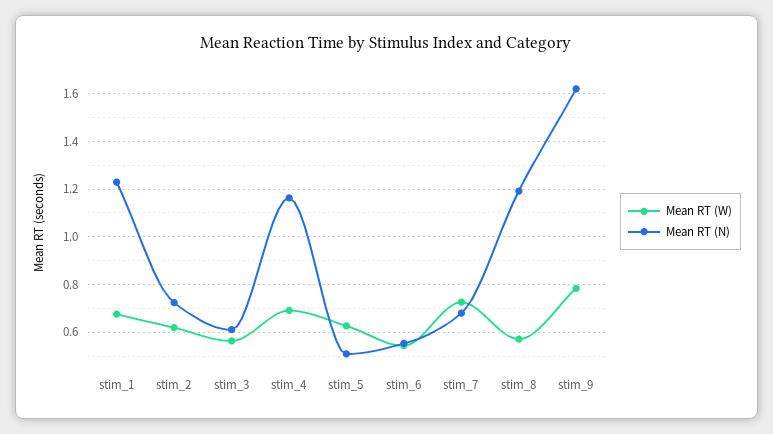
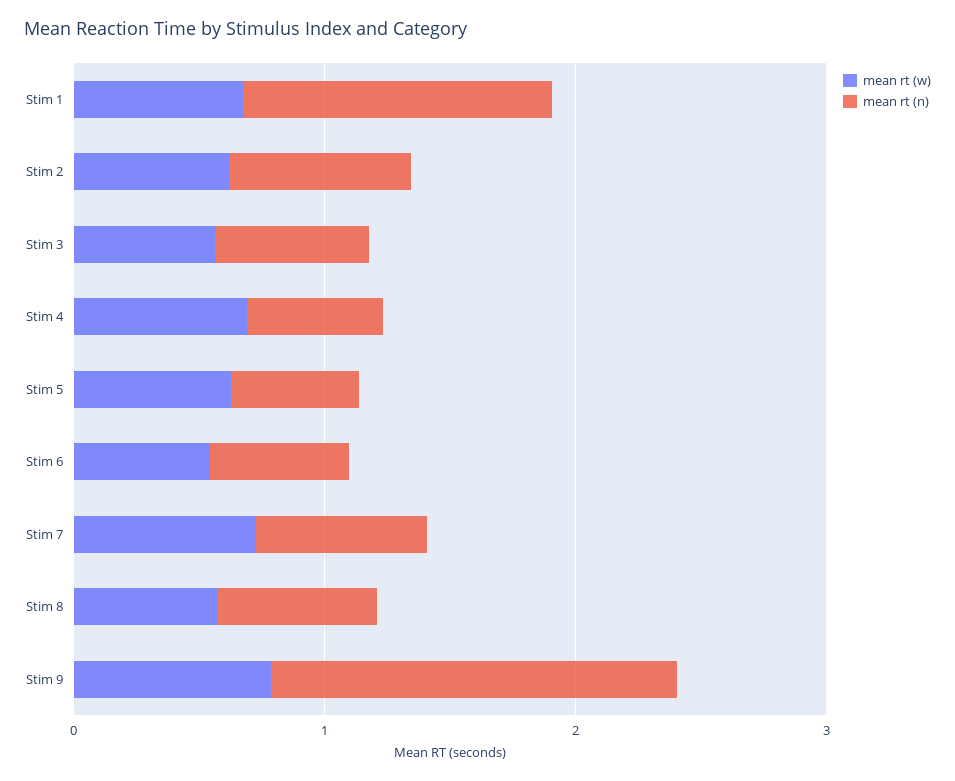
Mean RT (N), stim_4: 1.15 -> 0.6
Mean RT (N), stim_8: 1.2 -> 0.6

